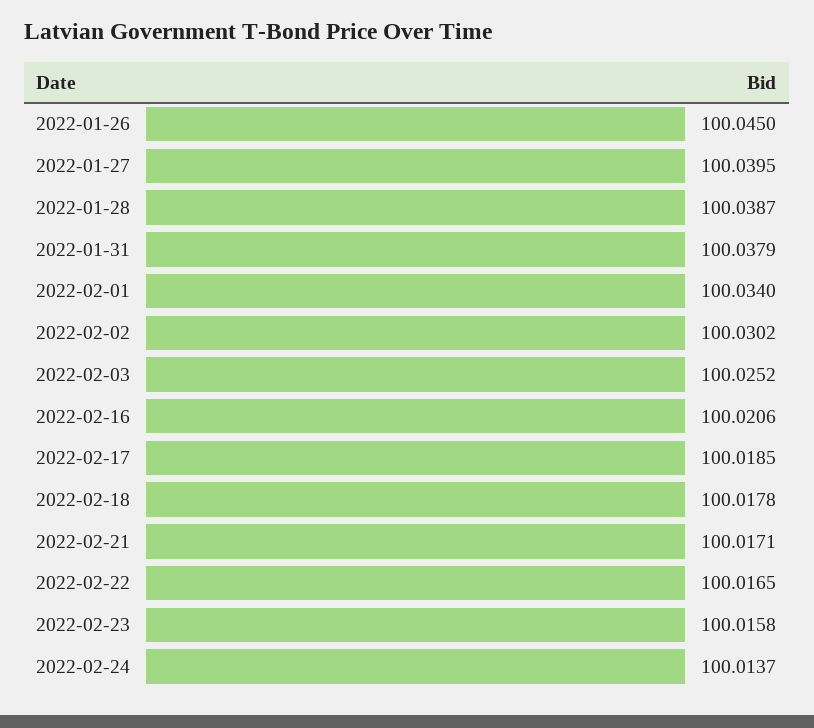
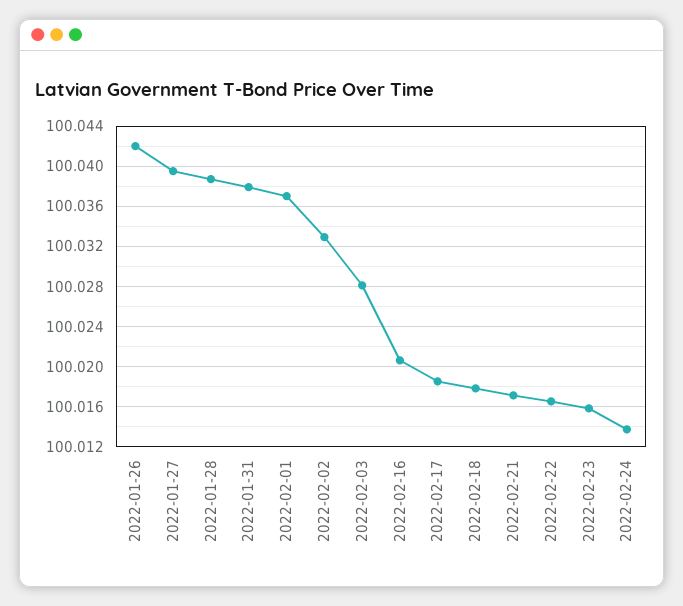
2022-01-26: 100.045 -> 100.042
2022-02-01: 100.034 -> 100.037
2022-02-02: 100.0302 -> 100.033
2022-02-03: 100.0252 -> 100.028

